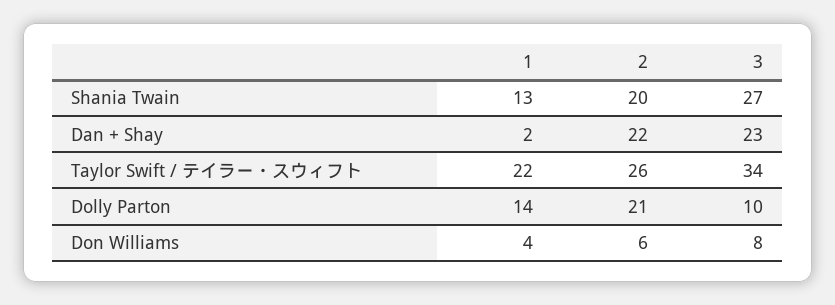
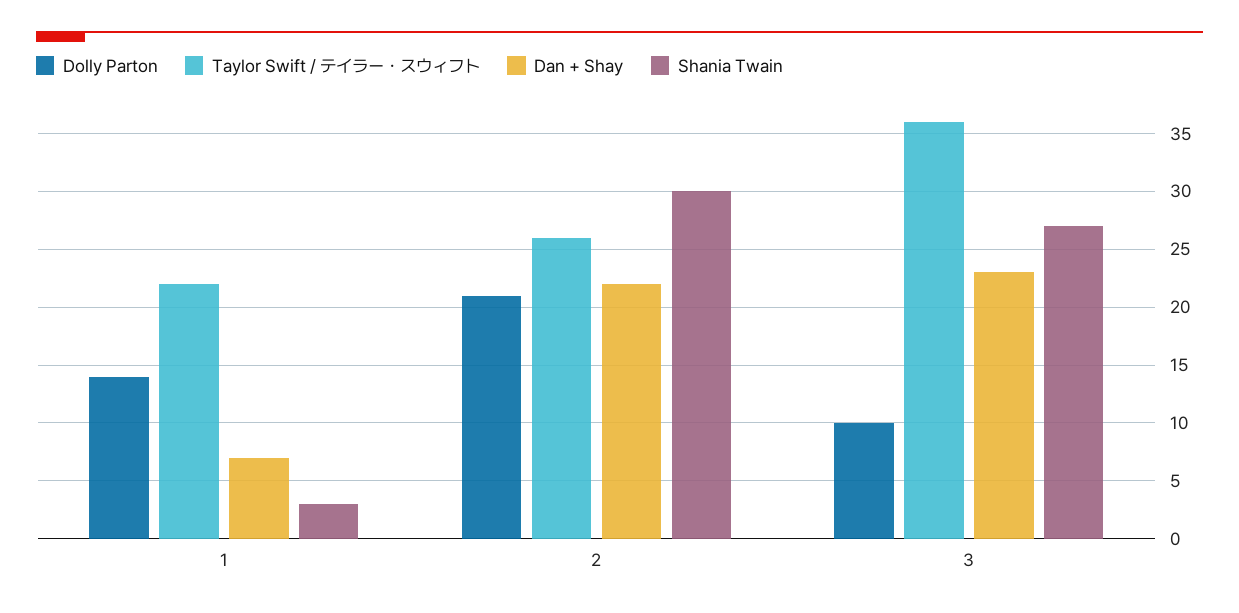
Shania Twain, 1: 13 -> 3
Shania Twain, 2: 20 -> 30
Dan + Shay, 1: 2 -> 7
Taylor Swift / テイラー・スウィフト, 3: 34 -> 36
Don Williams, 1: 4 -> none
Don Williams, 2: 6 -> none
Don Williams, 3: 8 -> none

